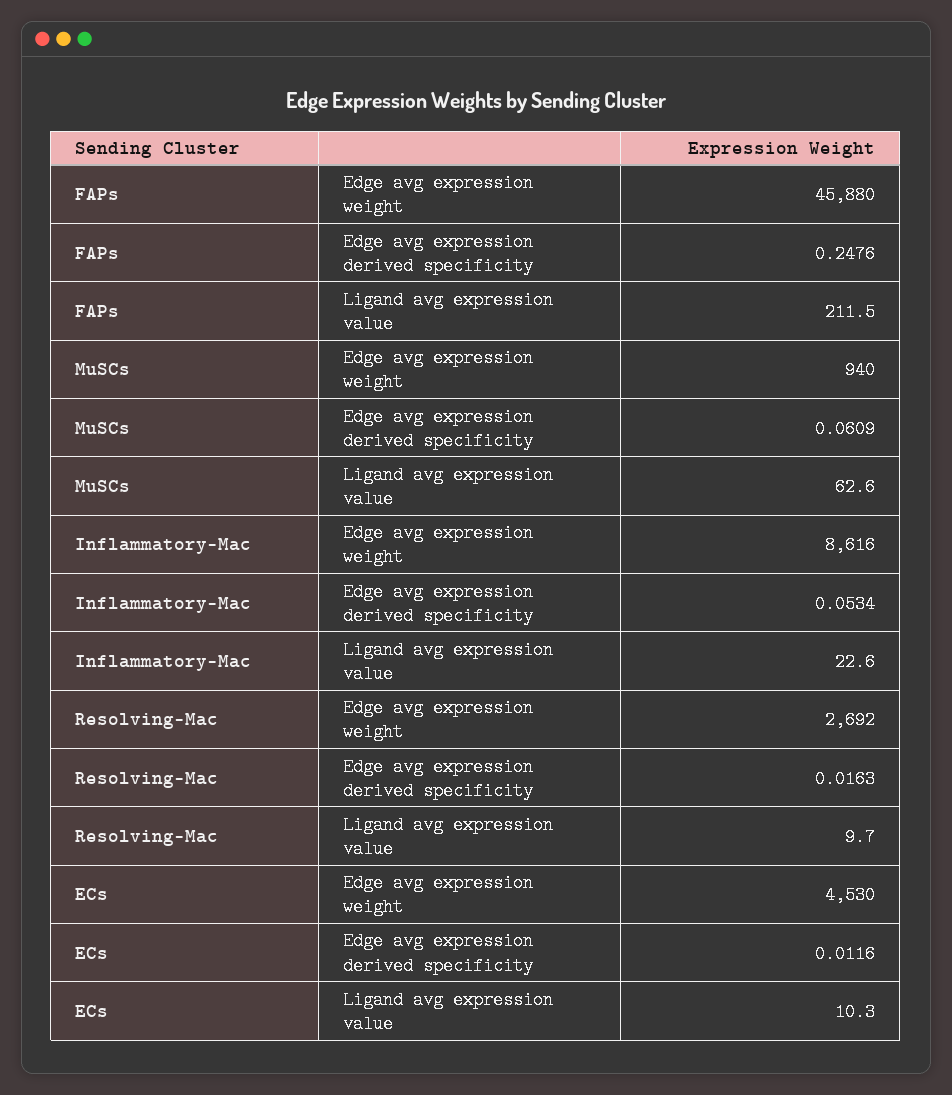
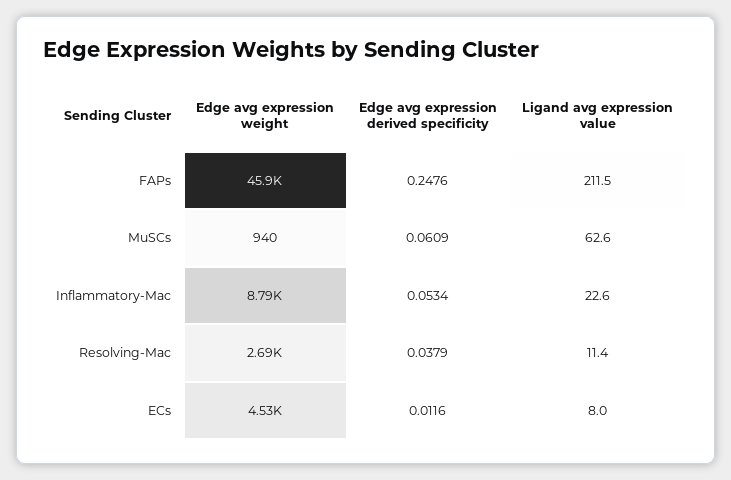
Inflammatory-Mac, Edge avg expression weight: 8616 -> 8790
Resolving-Mac, Edge avg expression derived specificity: 0.0163 -> 0.0379
Resolving-Mac, Ligand avg expression value: 9.7 -> 11.4
ECs, Ligand avg expression value: 10.3 -> 8

